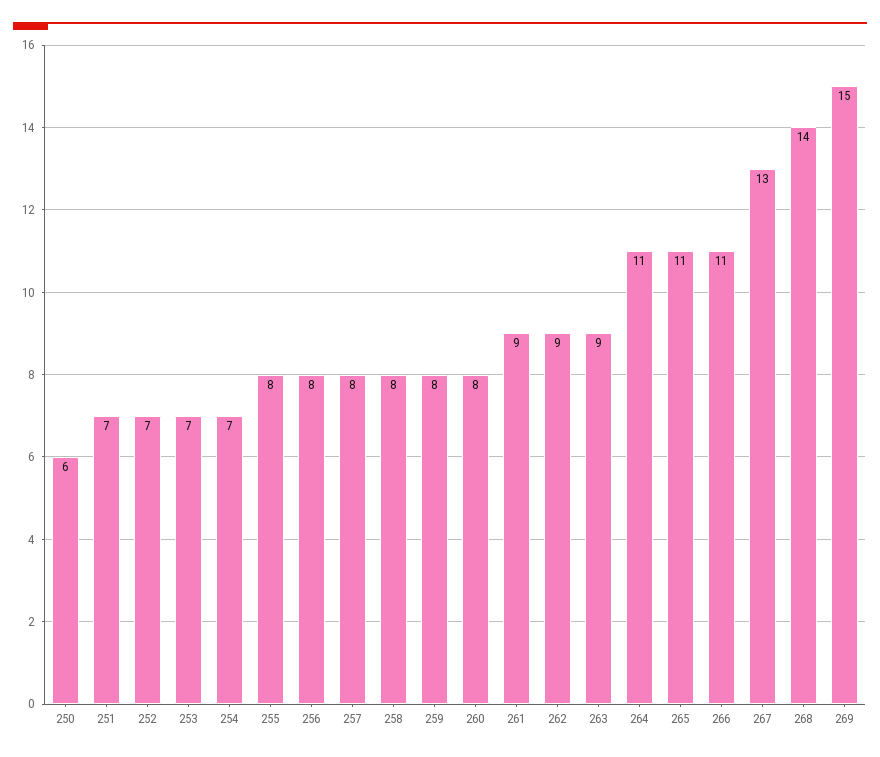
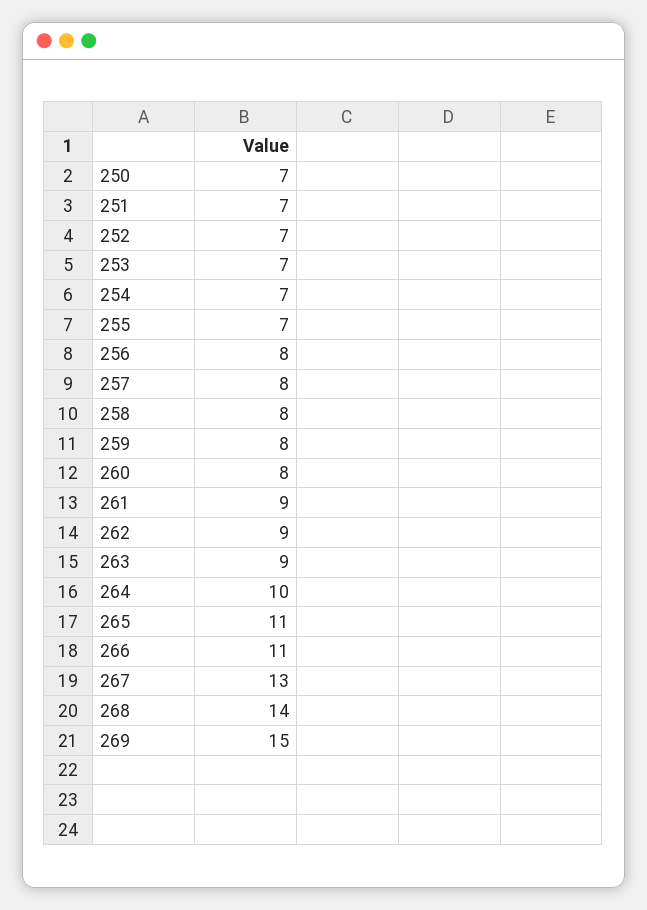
250: 6 -> 7
255: 8 -> 7
264: 11 -> 10

